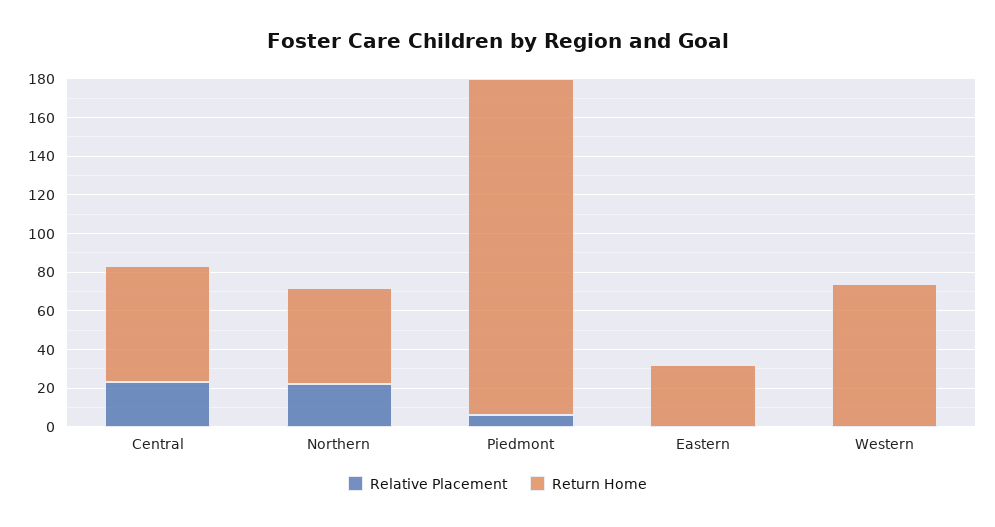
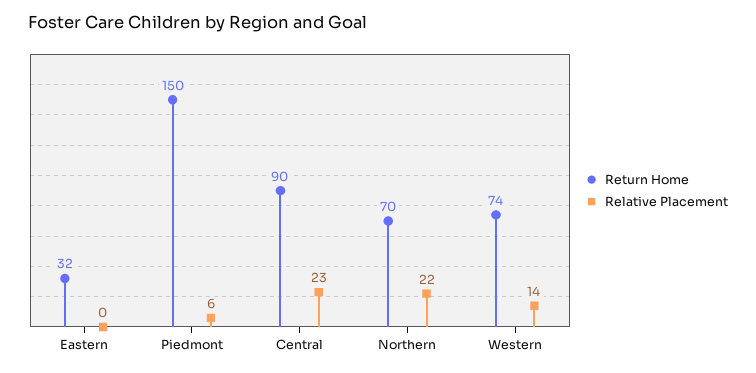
Return Home, Central: 60 -> 90
Return Home, Northern: 50 -> 70
Return Home, Piedmont: 175 -> 150
Relative Placement, Western: 0 -> 14

